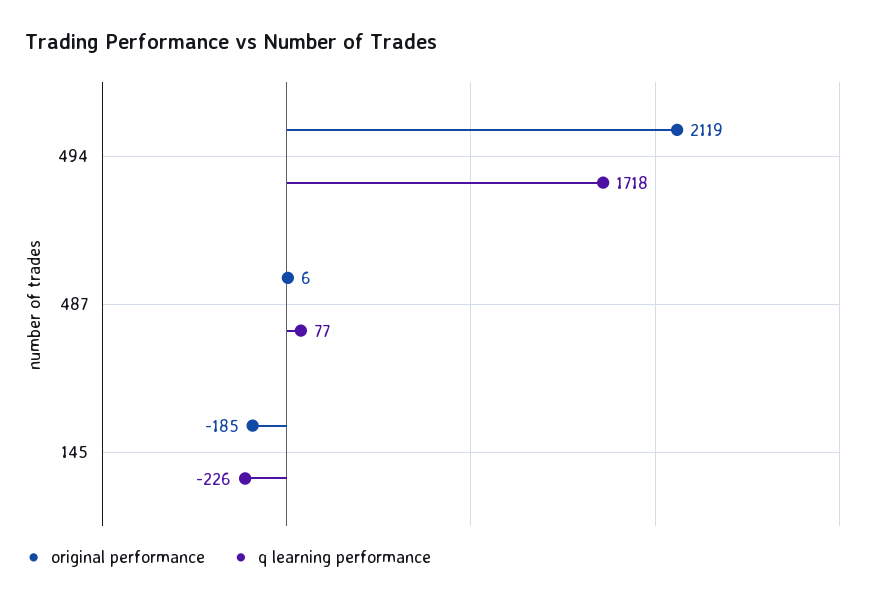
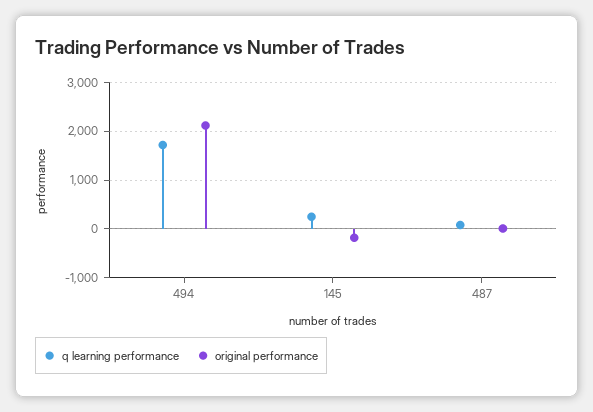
q learning performance, 145: -226 -> 200

